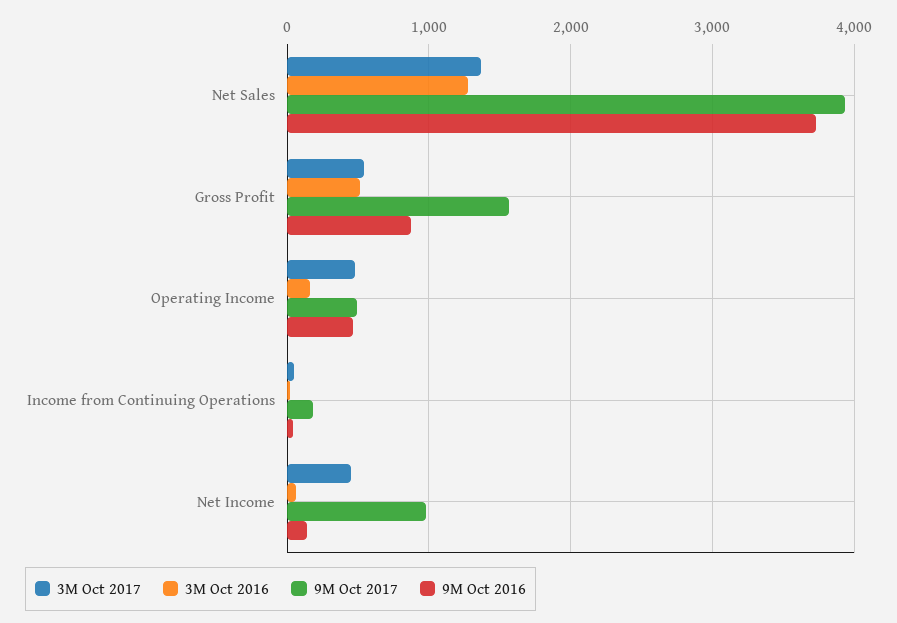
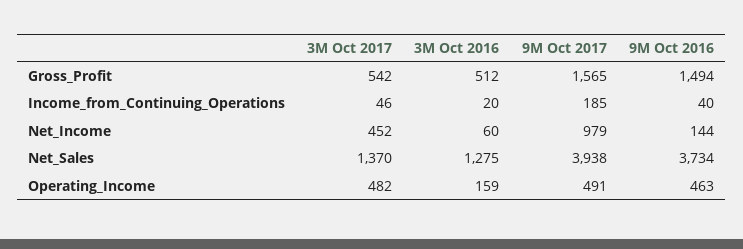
9M Oct 2016, Gross Profit: 900 -> 1494

